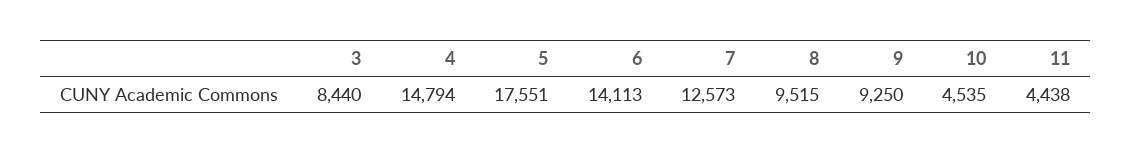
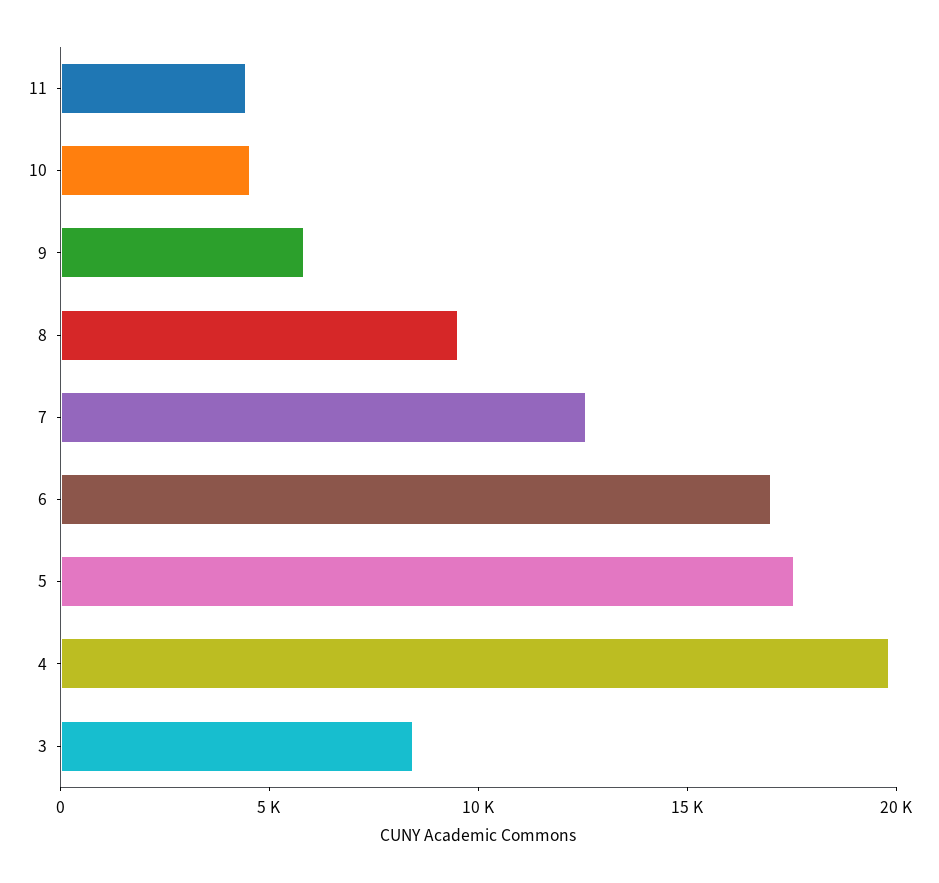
4: 14794 -> 20000
6: 14113 -> 17000
9: 9250 -> 6000

